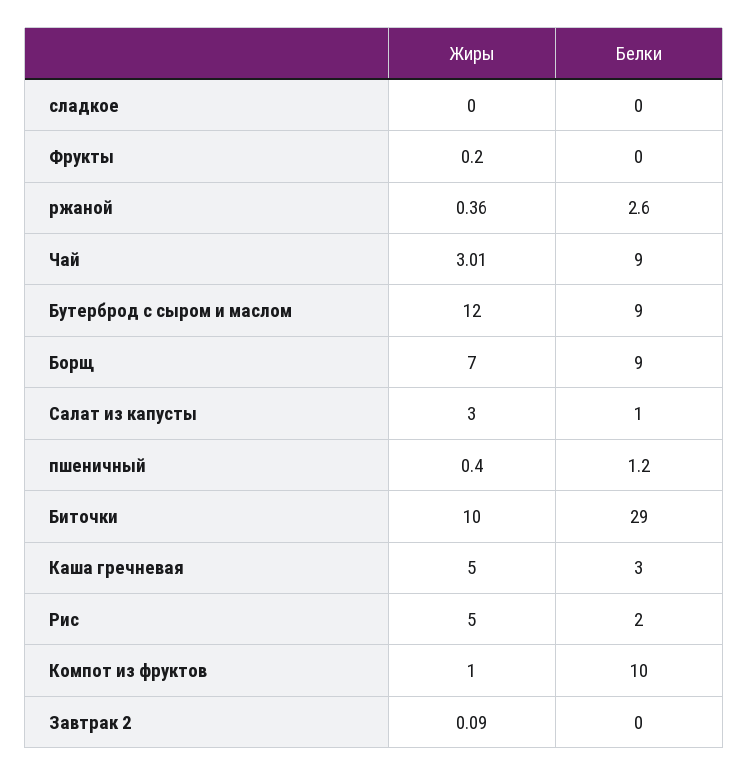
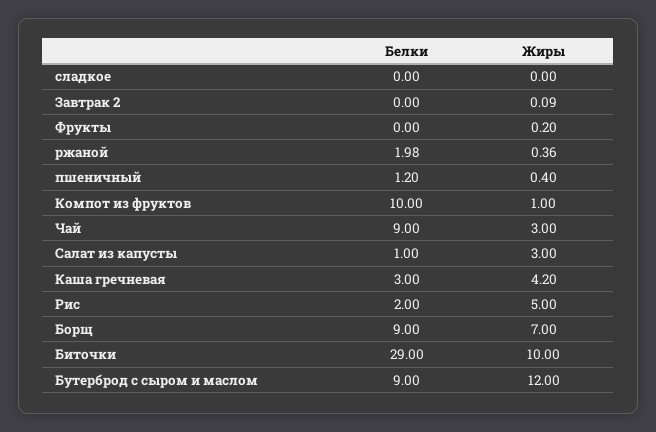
Белки, ржаной: 2.6 -> 1.98
Жиры, Чай: 3.01 -> 3
Жиры, Каша гречневая: 5 -> 4.2

